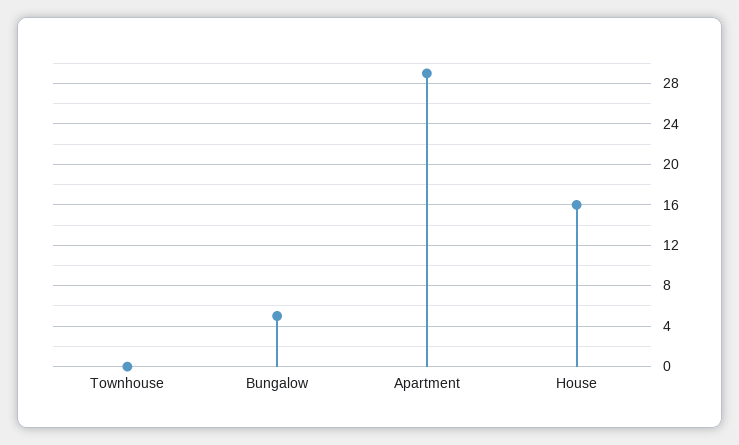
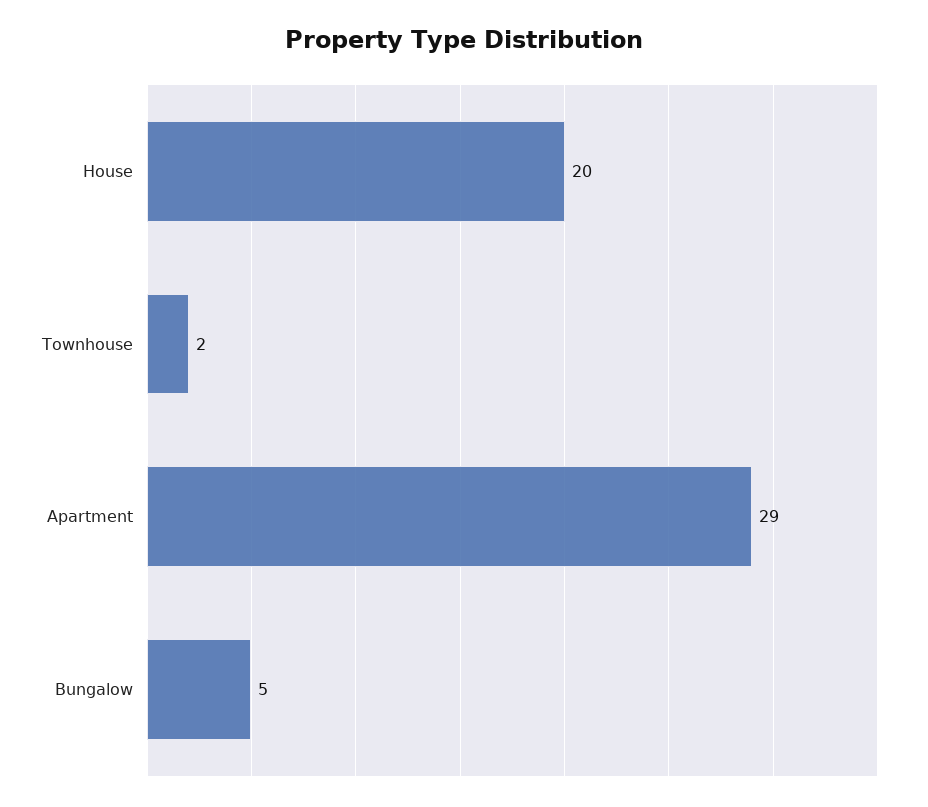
Townhouse: 0 -> 2
House: 16 -> 20

